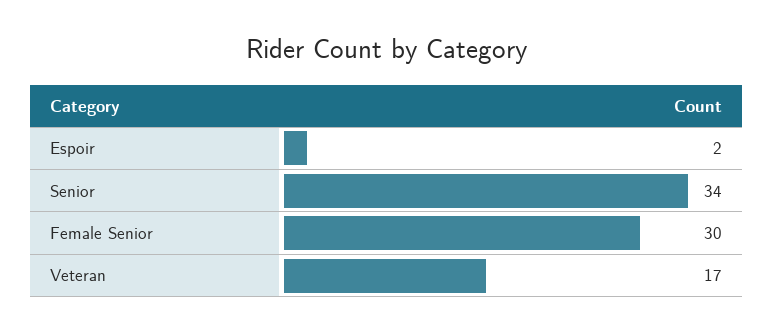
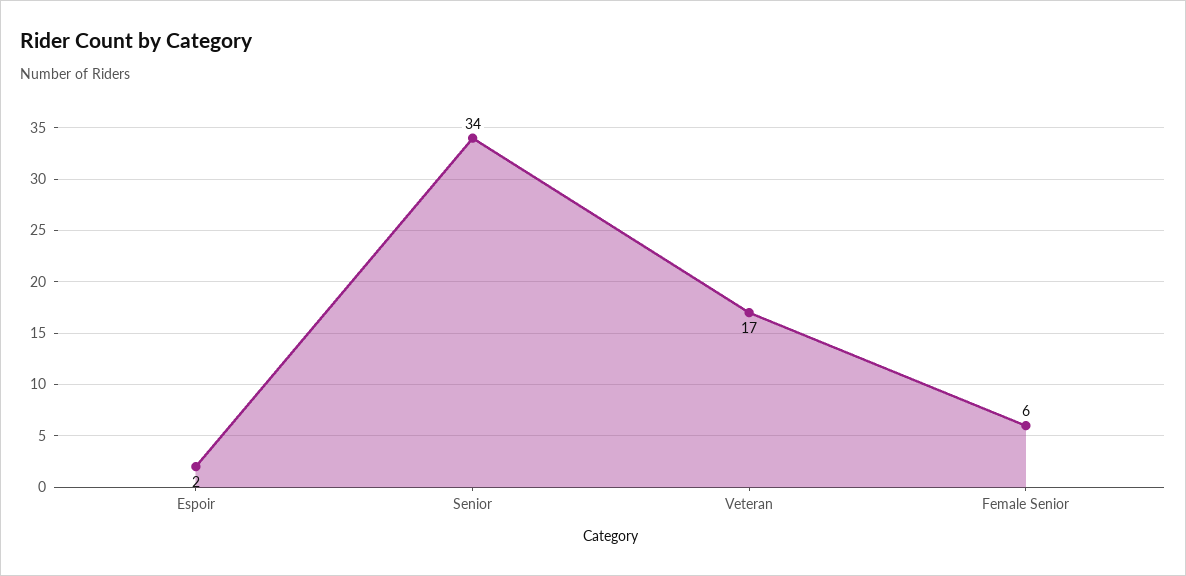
Female Senior: 30 -> 6

